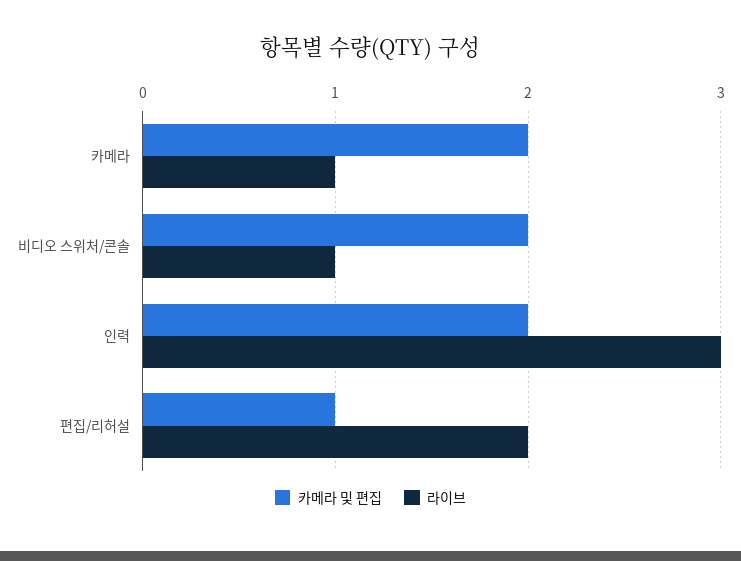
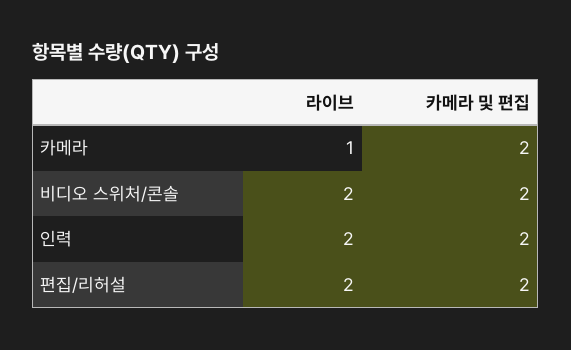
라이브, 비디오 스위처/콘솔: 1 -> 2
라이브, 인력: 3 -> 2
카메라 및 편집, 편집/리허설: 1 -> 2

